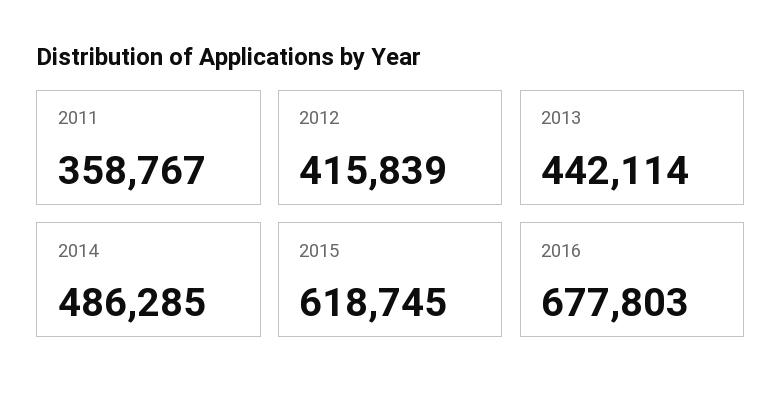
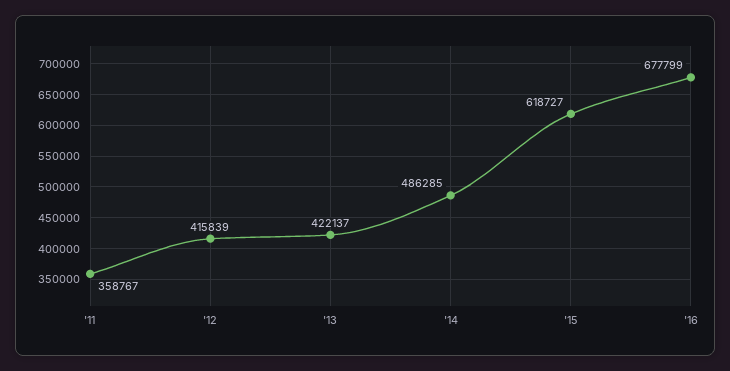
2013: 442114 -> 422137
2015: 618745 -> 618727
2016: 677803 -> 677799

